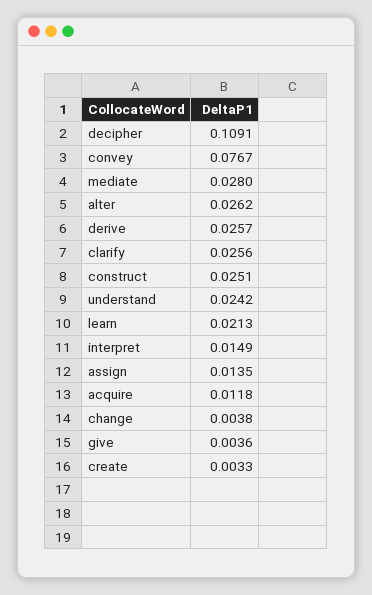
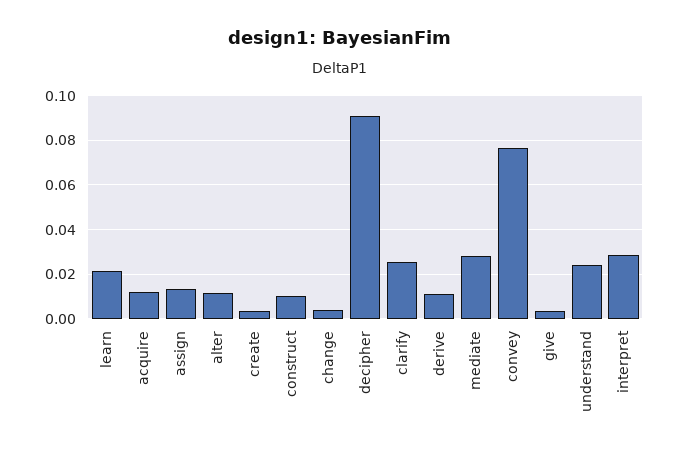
decipher: 0.1091 -> 0.09
alter: 0.0262 -> 0.01
derive: 0.0257 -> 0.01
construct: 0.0251 -> 0.01
interpret: 0.0149 -> 0.03

